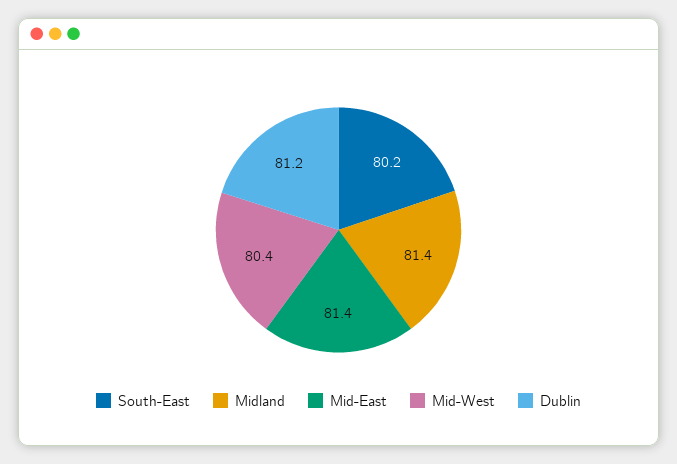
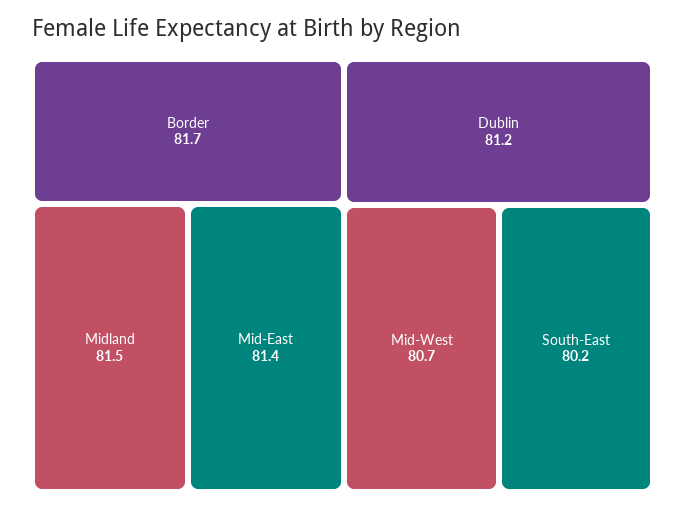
Midland: 81.4 -> 81.5
Mid-West: 80.4 -> 80.7
Border: none -> 81.7

